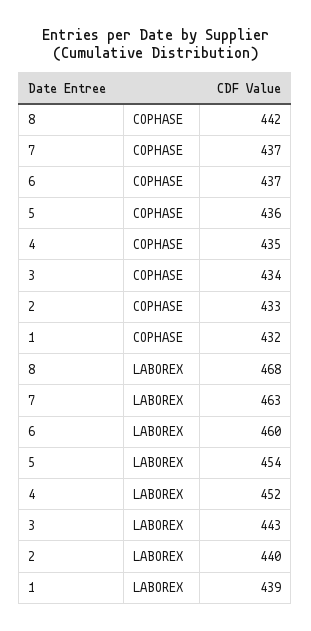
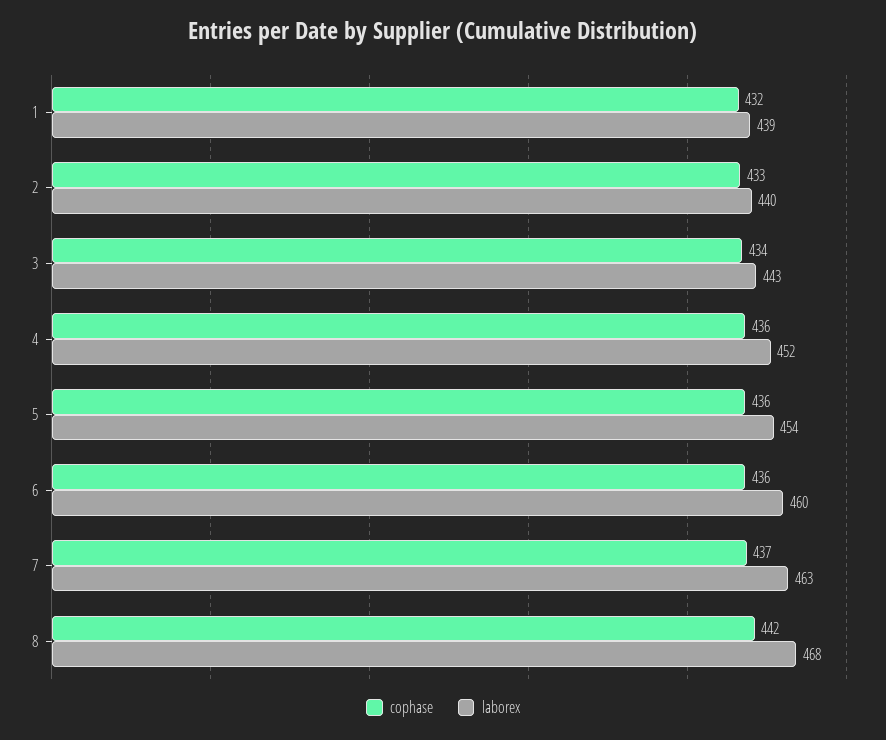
COPHASE, 6: 437 -> 436
COPHASE, 4: 435 -> 436

